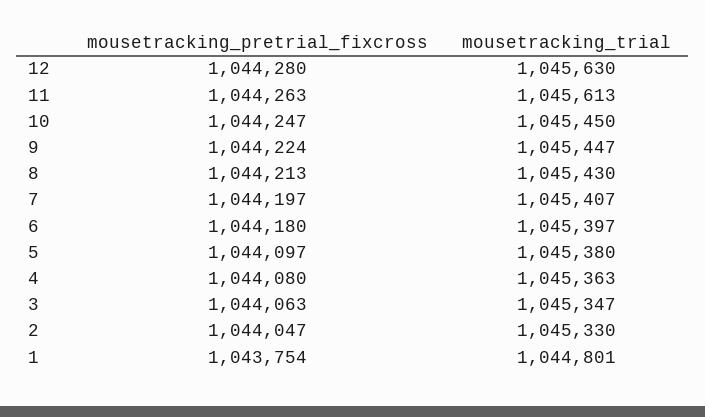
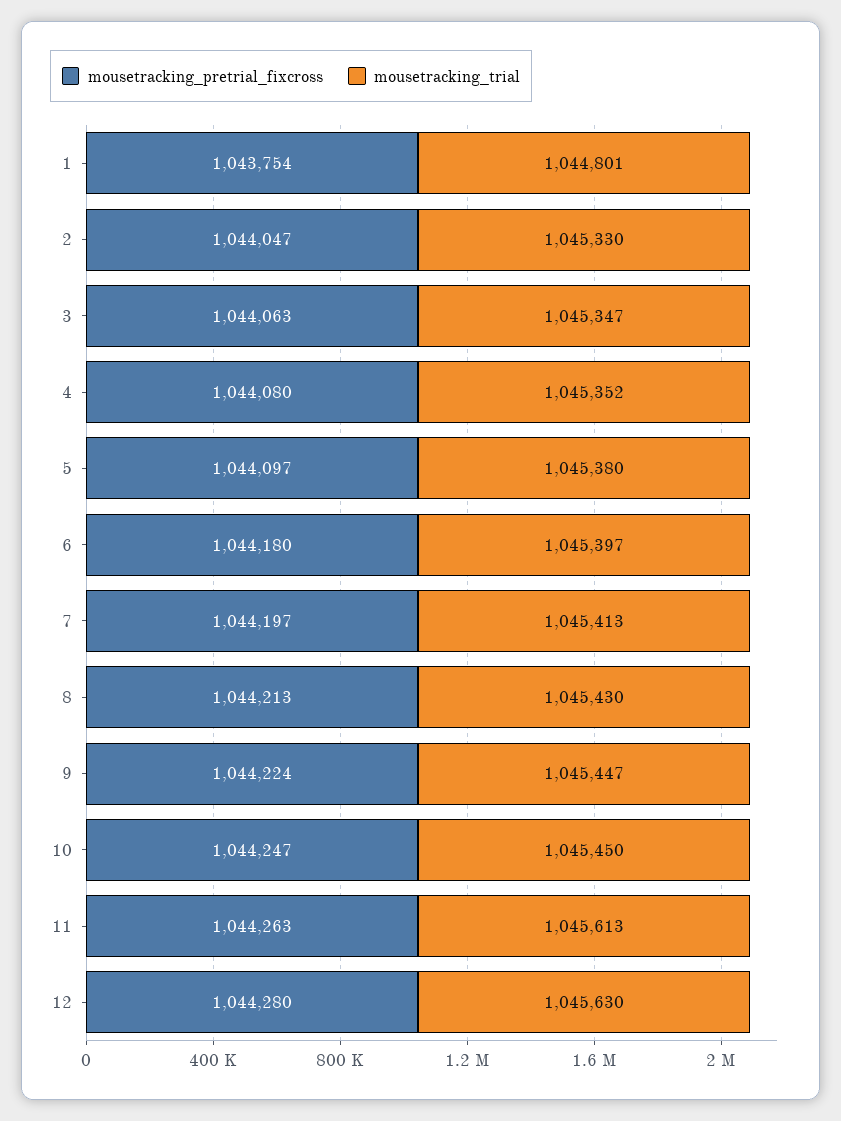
mousetracking_trial, 7: 1045407 -> 1045413
mousetracking_trial, 4: 1045363 -> 1045352

